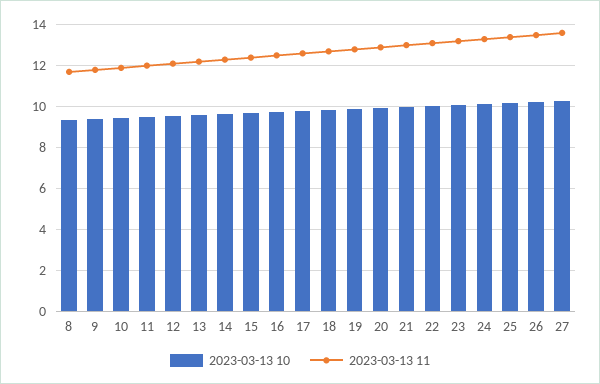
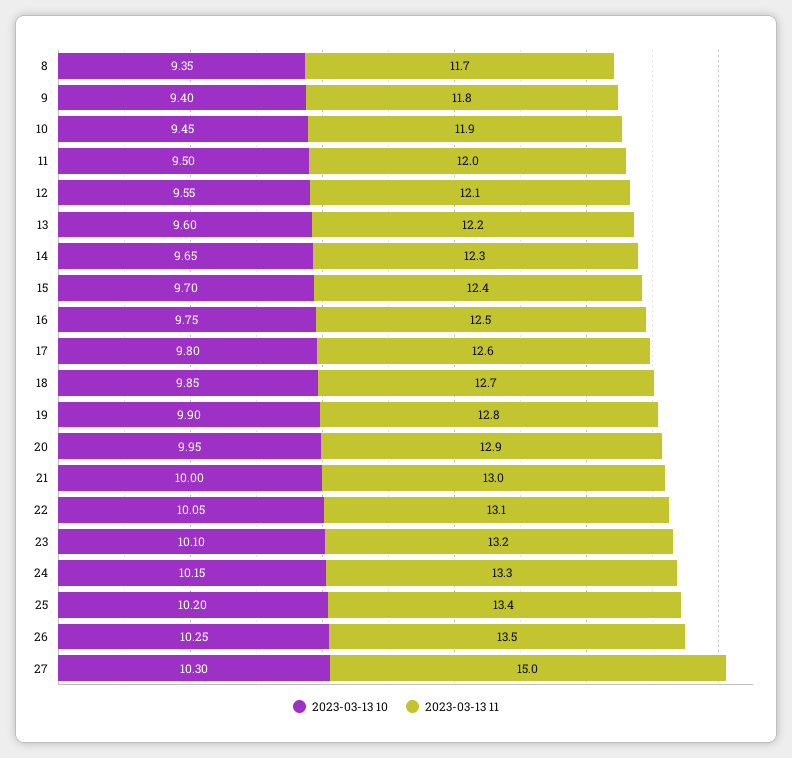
2023-03-13 11, 27: 13.5 -> 15

